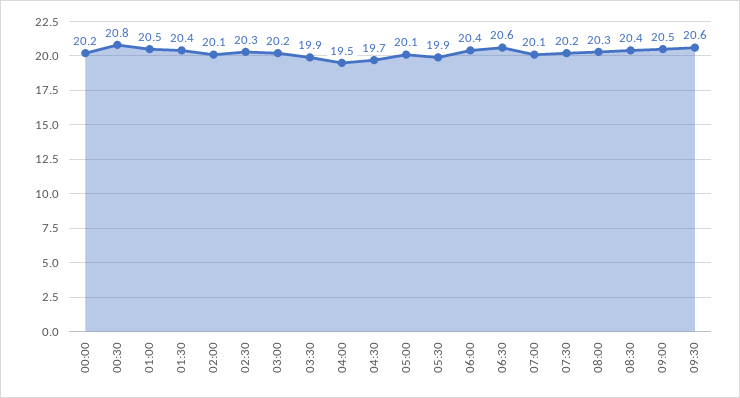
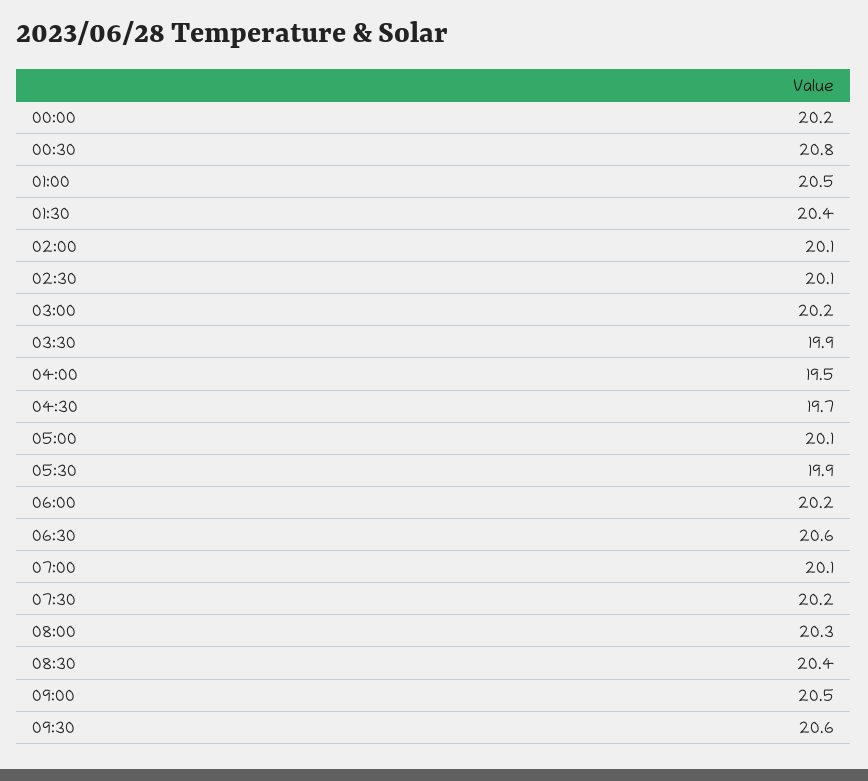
02:30: 20.3 -> 20.1
06:00: 20.4 -> 20.2

